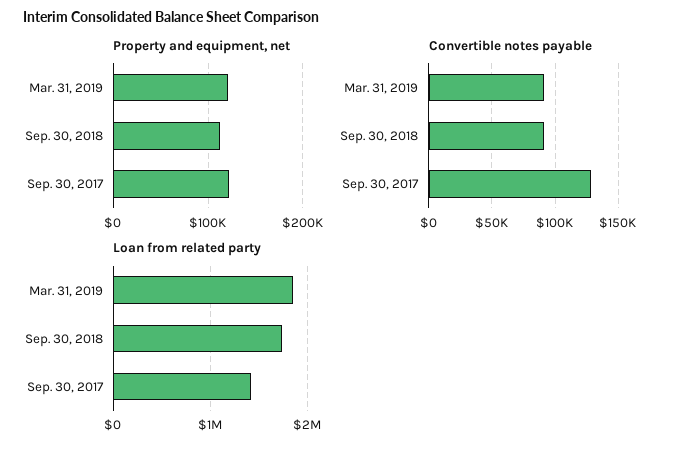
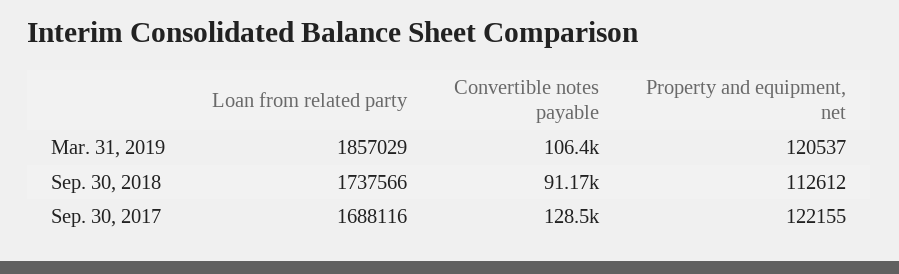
Convertible notes payable, Mar. 31, 2019: 90000 -> 106400
Loan from related party, Sep. 30, 2017: 1400000 -> 1688116

